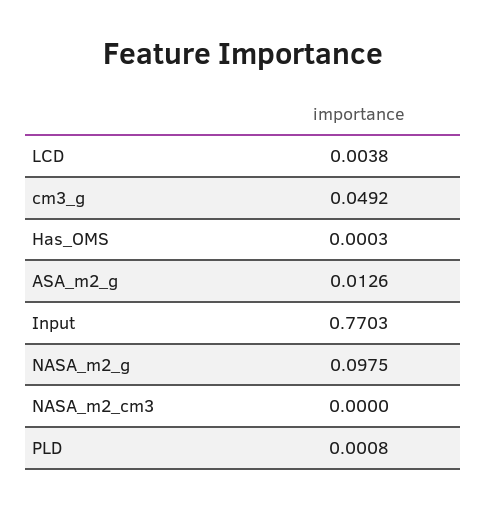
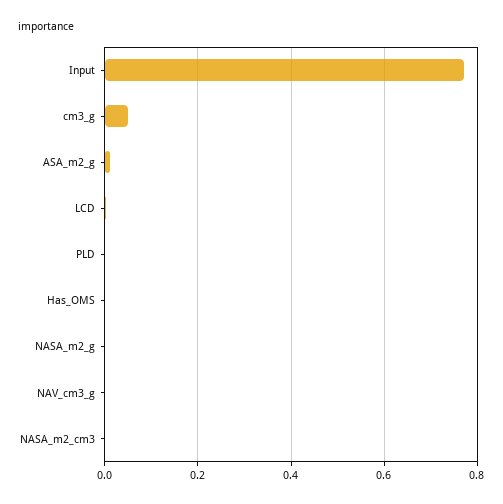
NASA_m2_g: 0.0975 -> 0
NAV_cm3_g: none -> 0

